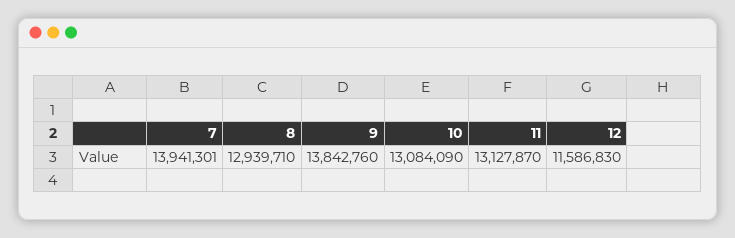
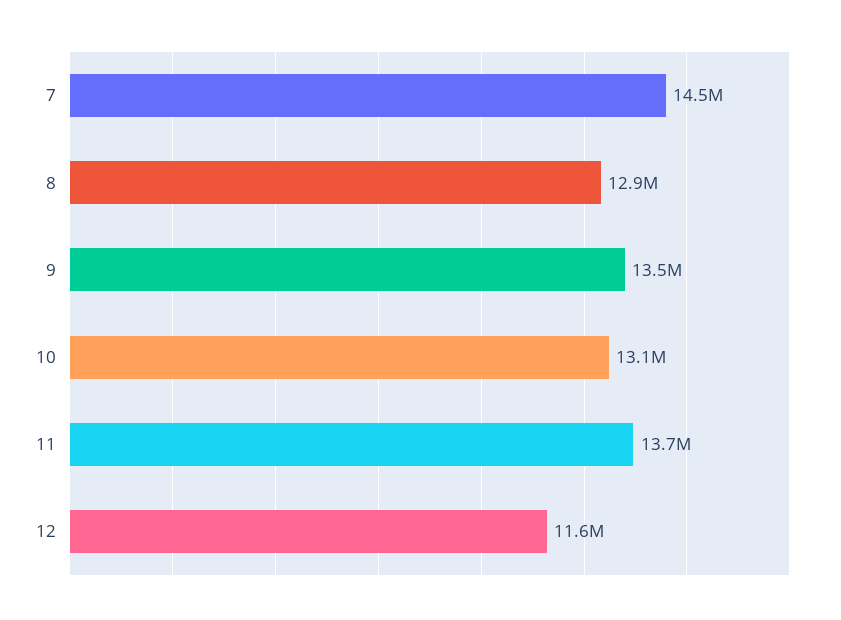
7: 13941301 -> 14500000
9: 13842760 -> 13500000
11: 13127870 -> 13700000

